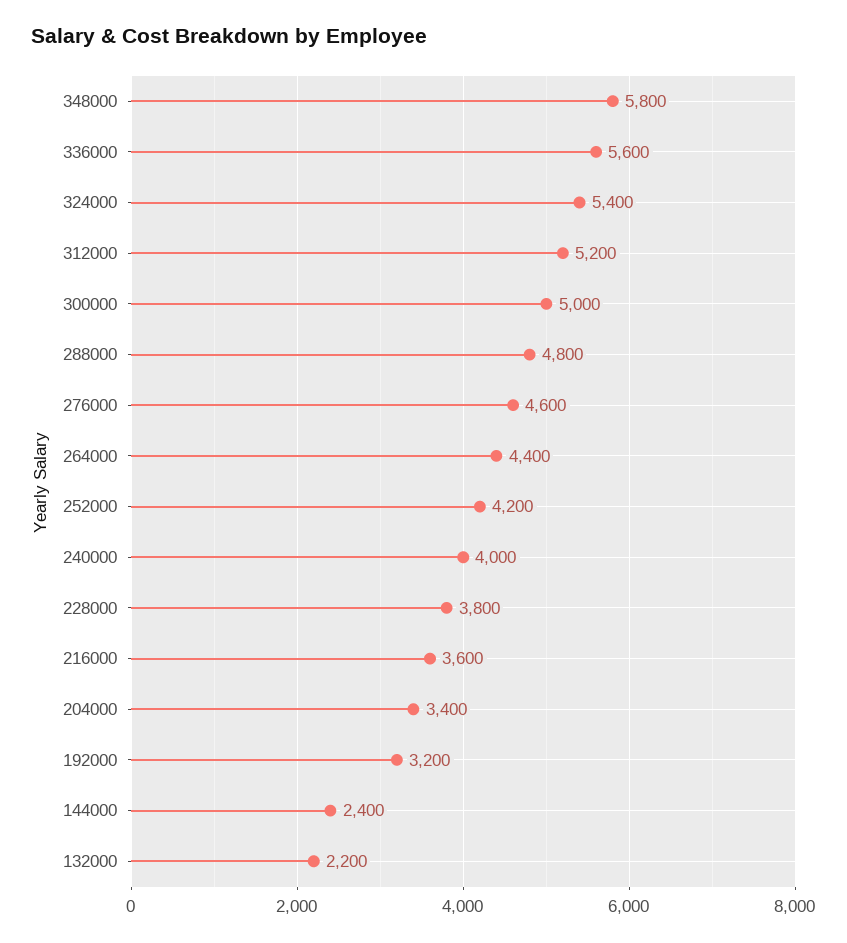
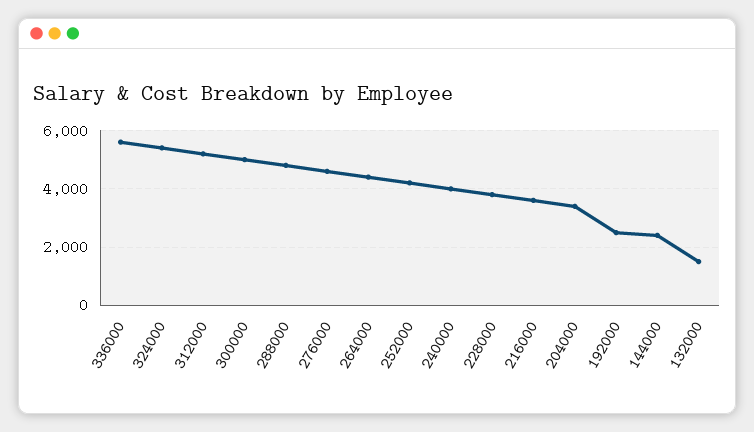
348000: 5800 -> none
192000: 3200 -> 2500
132000: 2200 -> 1500

